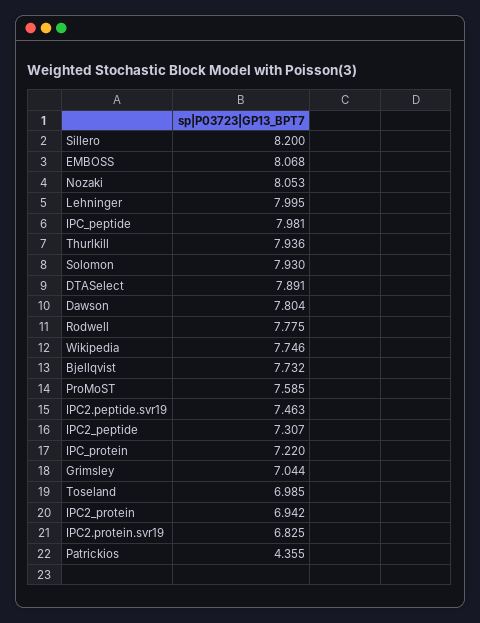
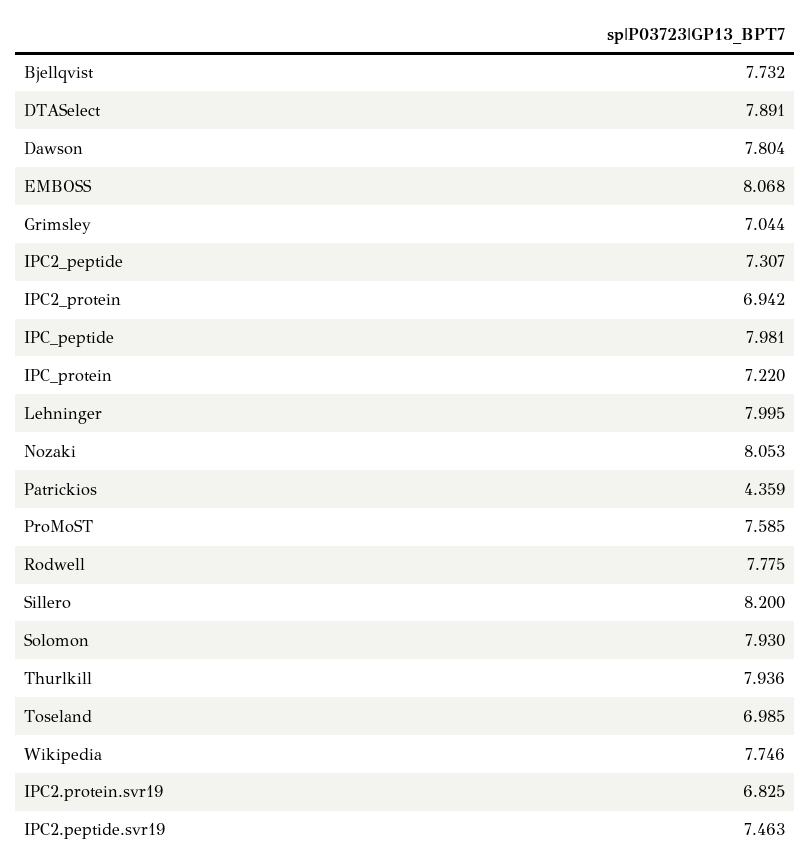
Patrickios: 4.355 -> 4.359

